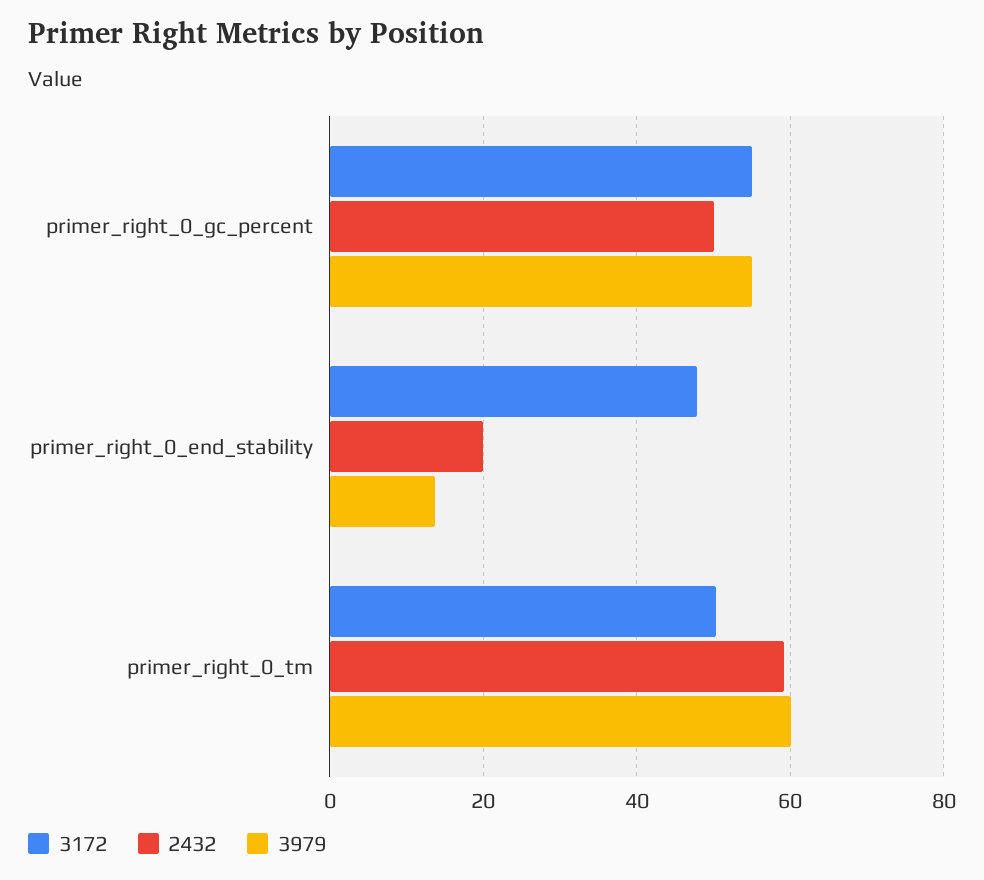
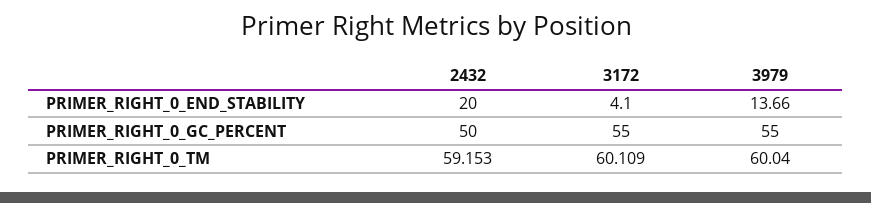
3172, primer_right_0_end_stability: 48 -> 4.1
3172, primer_right_0_tm: 50 -> 60.109

